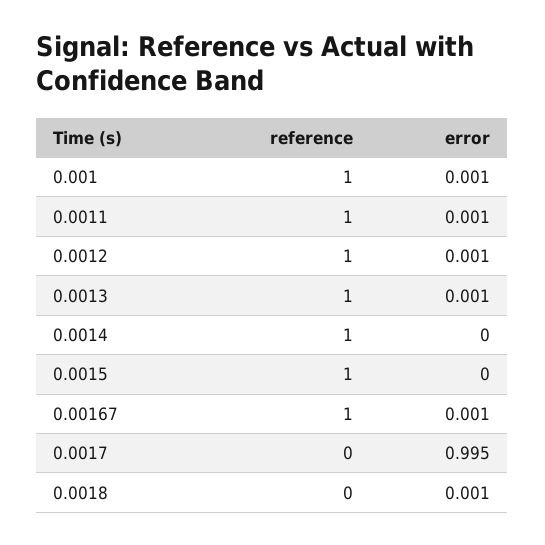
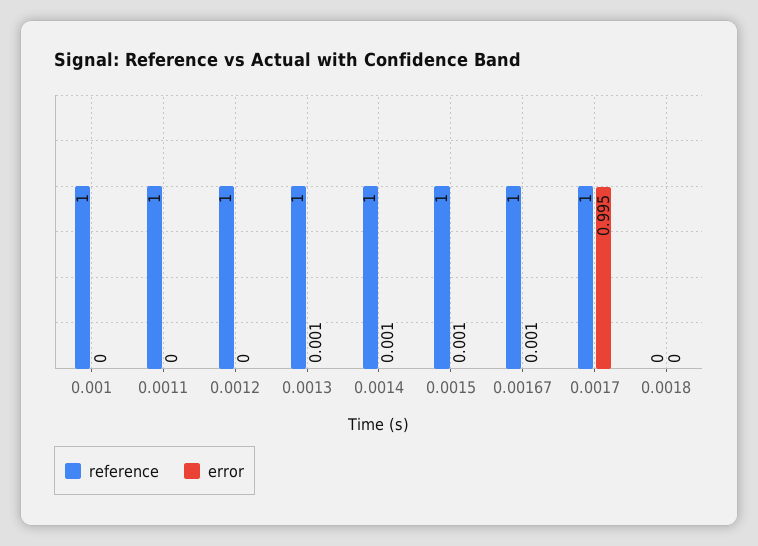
error, 0.001: 0.001 -> 0
error, 0.0011: 0.001 -> 0
error, 0.0012: 0.001 -> 0
error, 0.0014: 0 -> 0.001
error, 0.0015: 0 -> 0.001
reference, 0.0017: 0 -> 1
error, 0.0018: 0.001 -> 0

